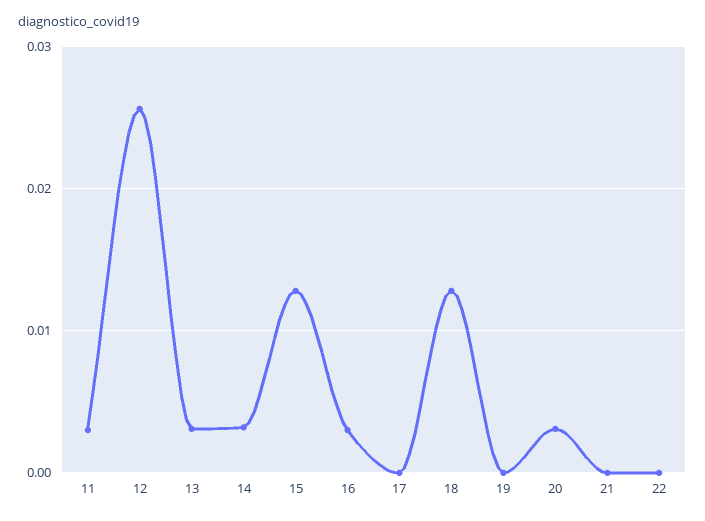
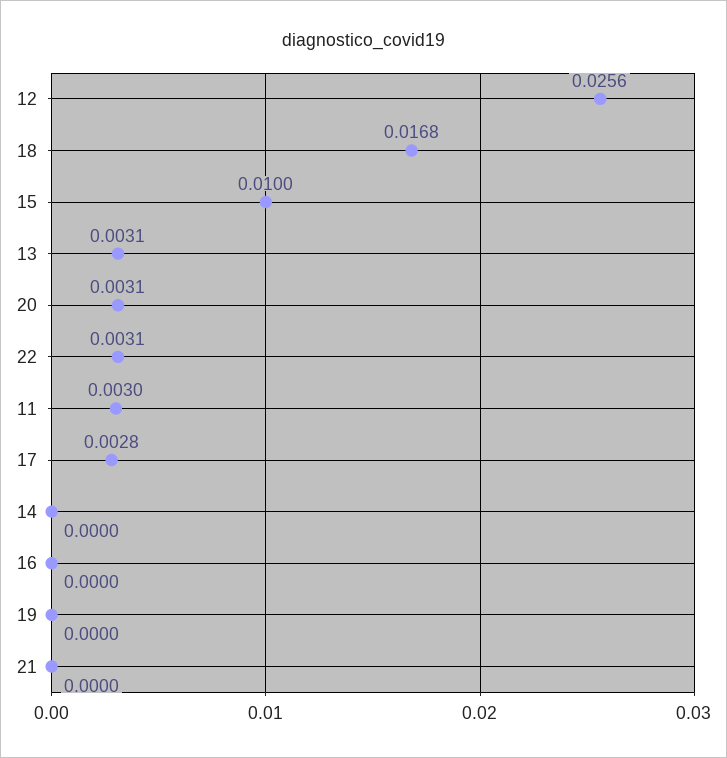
14: 0.003 -> 0
15: 0.013 -> 0.01
16: 0.003 -> 0
17: 0 -> 0.0028
18: 0.013 -> 0.0168
22: 0 -> 0.0031

